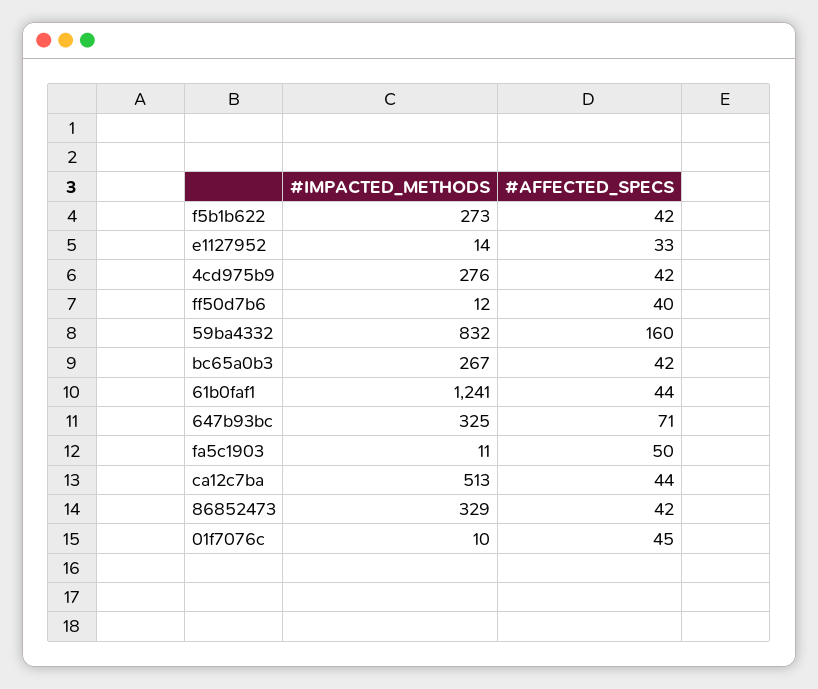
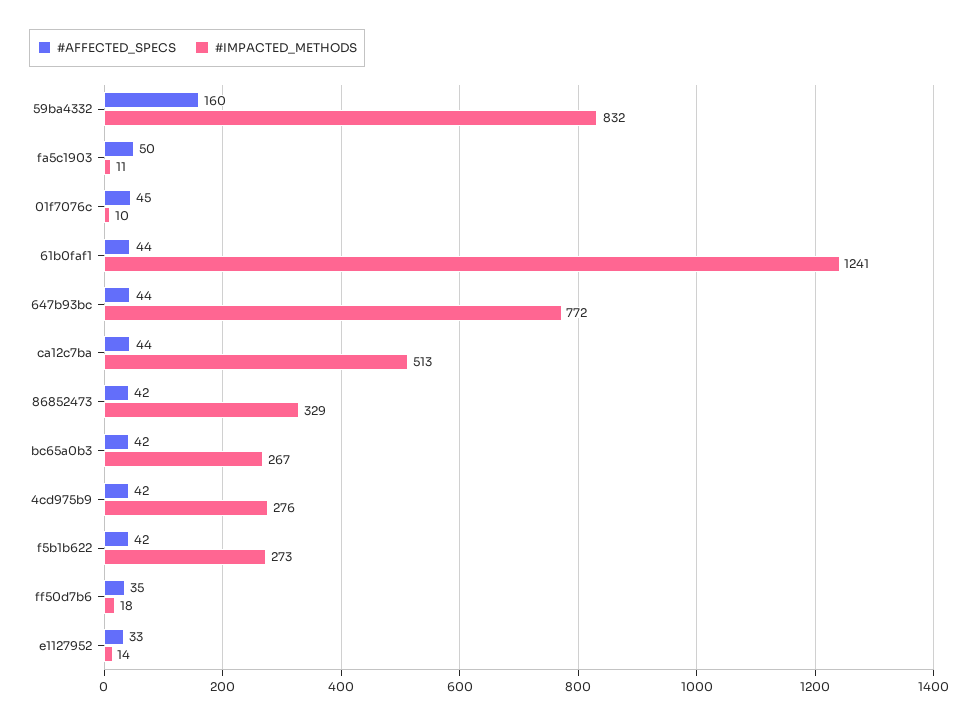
#IMPACTED_METHODS, ff50d7b6: 12 -> 18
#AFFECTED_SPECS, ff50d7b6: 40 -> 35
#IMPACTED_METHODS, 647b93bc: 325 -> 772
#AFFECTED_SPECS, 647b93bc: 71 -> 44

